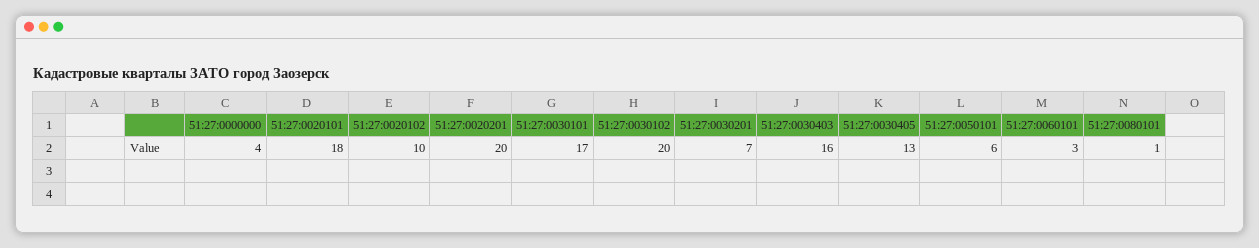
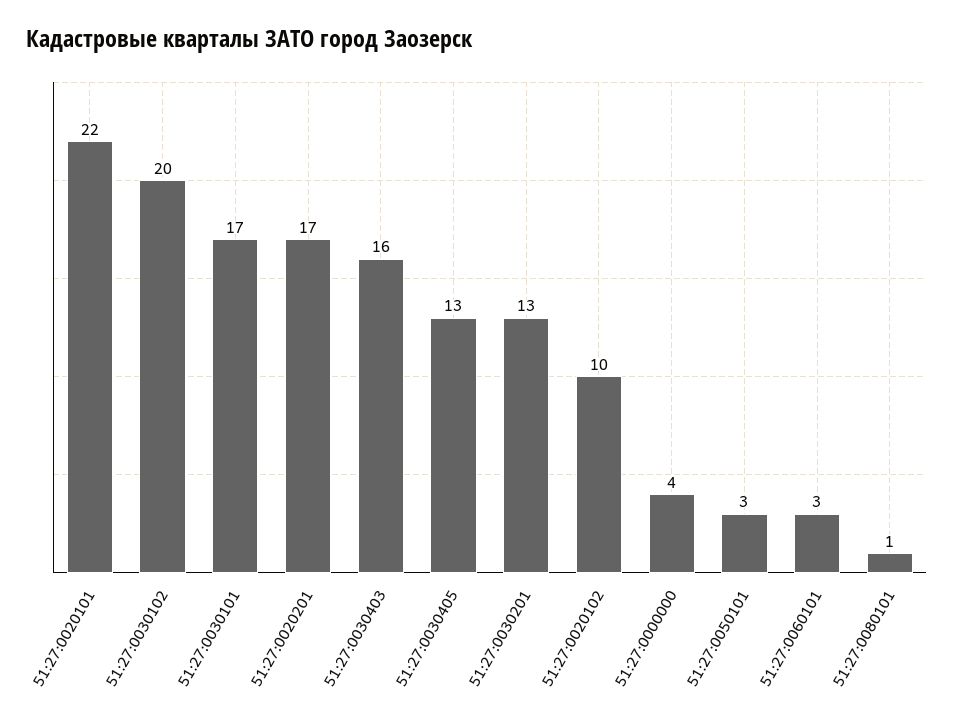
51:27:0020101: 18 -> 22
51:27:0020201: 20 -> 17
51:27:0030201: 7 -> 13
51:27:0050101: 6 -> 3

